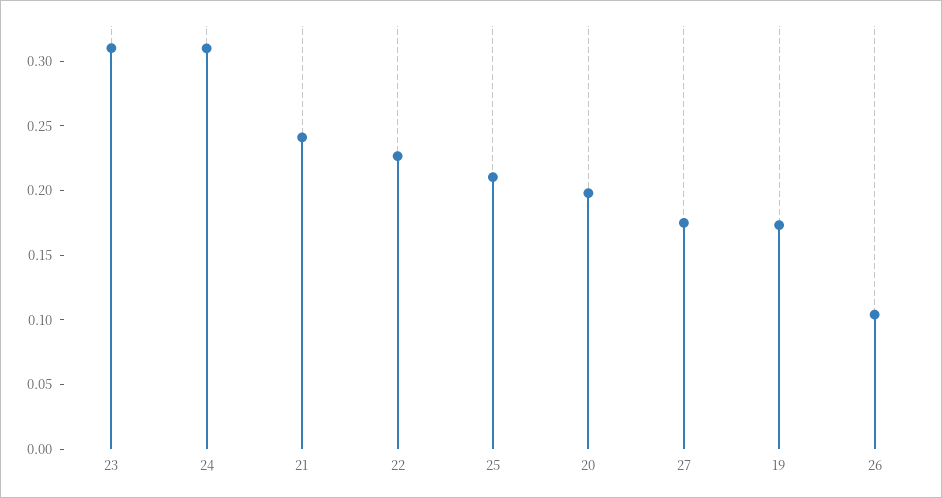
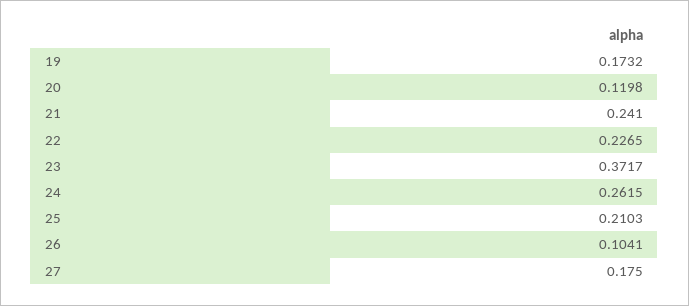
23: 0.31 -> 0.3717
24: 0.31 -> 0.2615
20: 0.2 -> 0.1198

